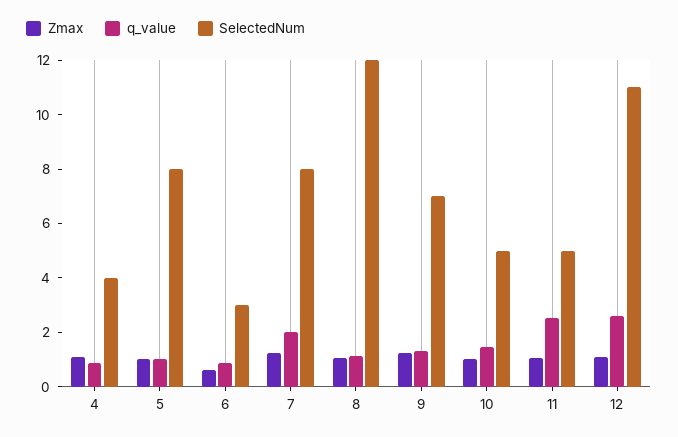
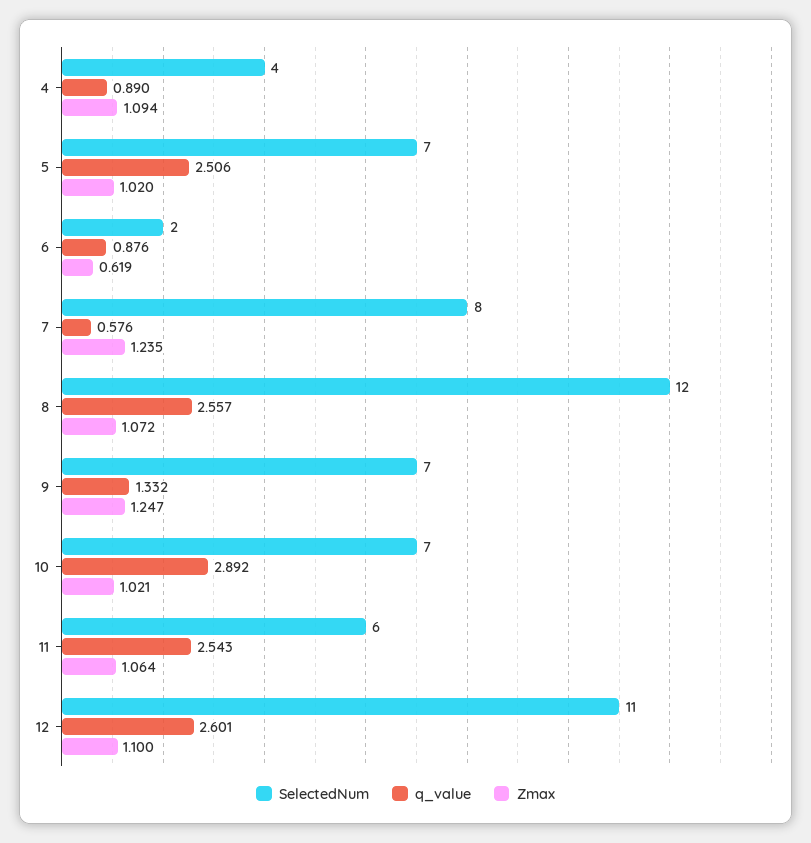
q_value, 5: 1 -> 2.506
SelectedNum, 5: 8 -> 7
SelectedNum, 6: 3 -> 2
q_value, 7: 2 -> 0.576
q_value, 8: 1 -> 2.557
q_value, 10: 1.5 -> 2.892
SelectedNum, 10: 5 -> 7
SelectedNum, 11: 5 -> 6

